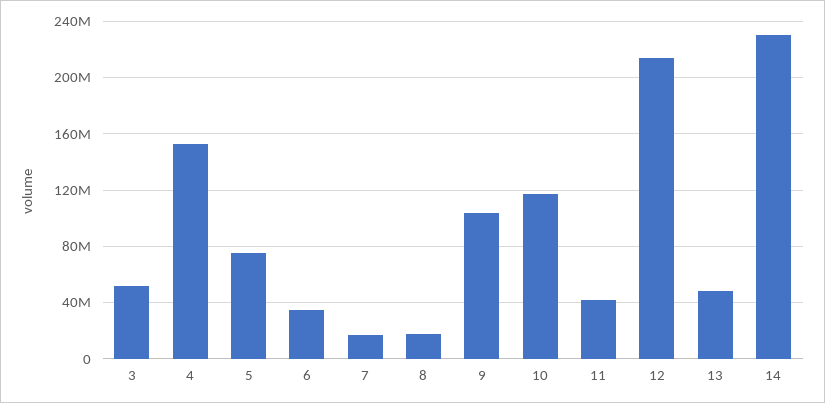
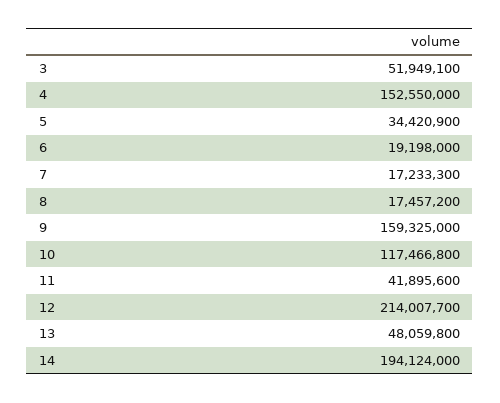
5: 75000000 -> 34420900
6: 35000000 -> 19198000
9: 105000000 -> 159325000
14: 230000000 -> 194124000

